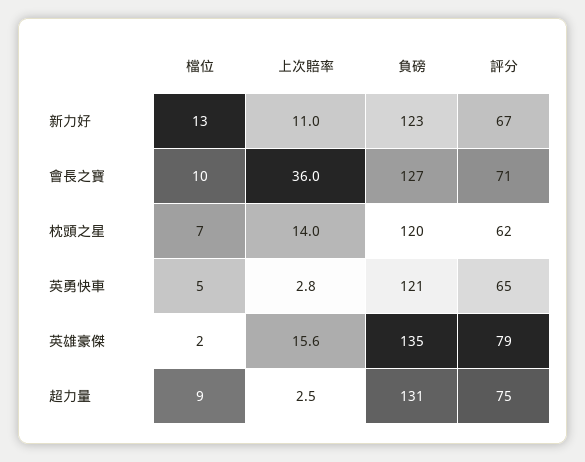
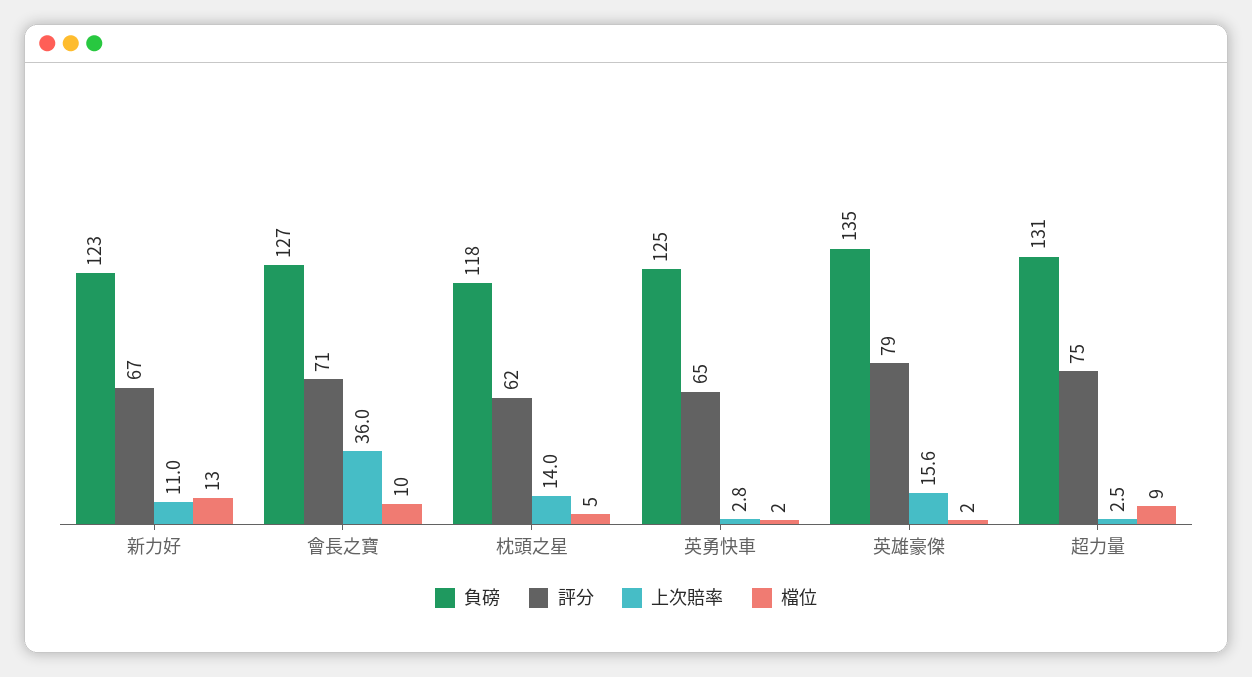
檔位, 枕頭之星: 7 -> 5
負磅, 枕頭之星: 120 -> 118
檔位, 英勇快車: 5 -> 2
負磅, 英勇快車: 121 -> 125

